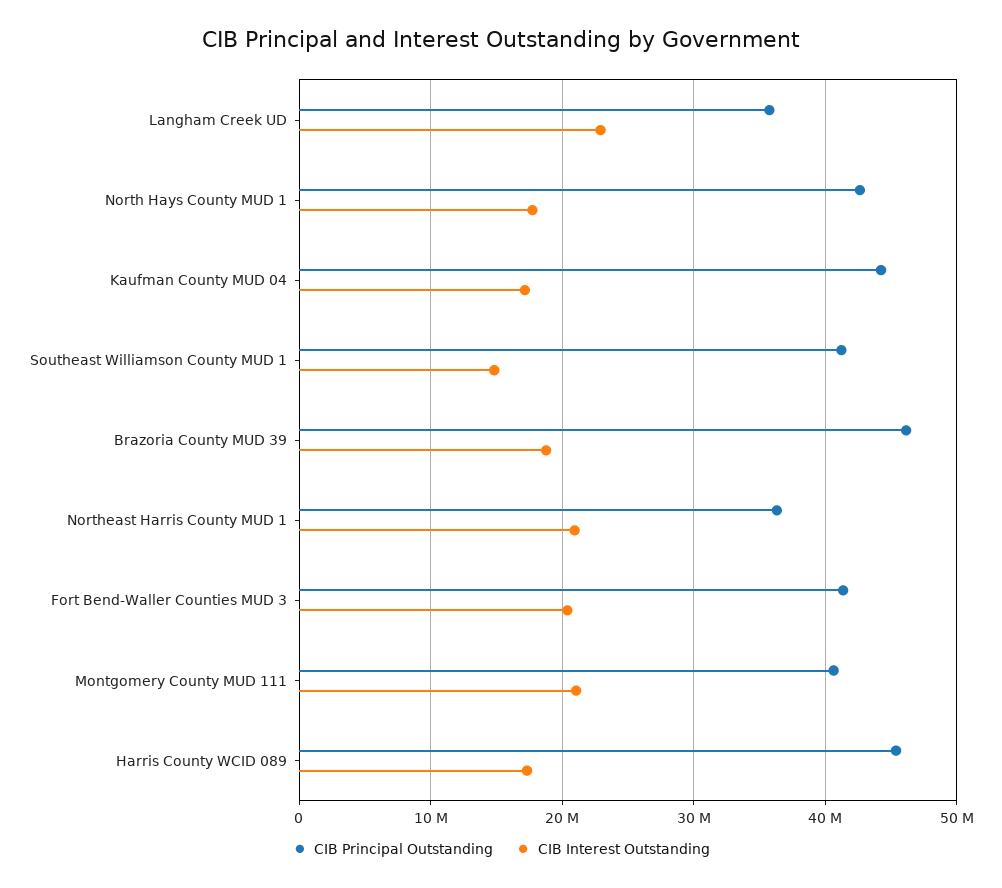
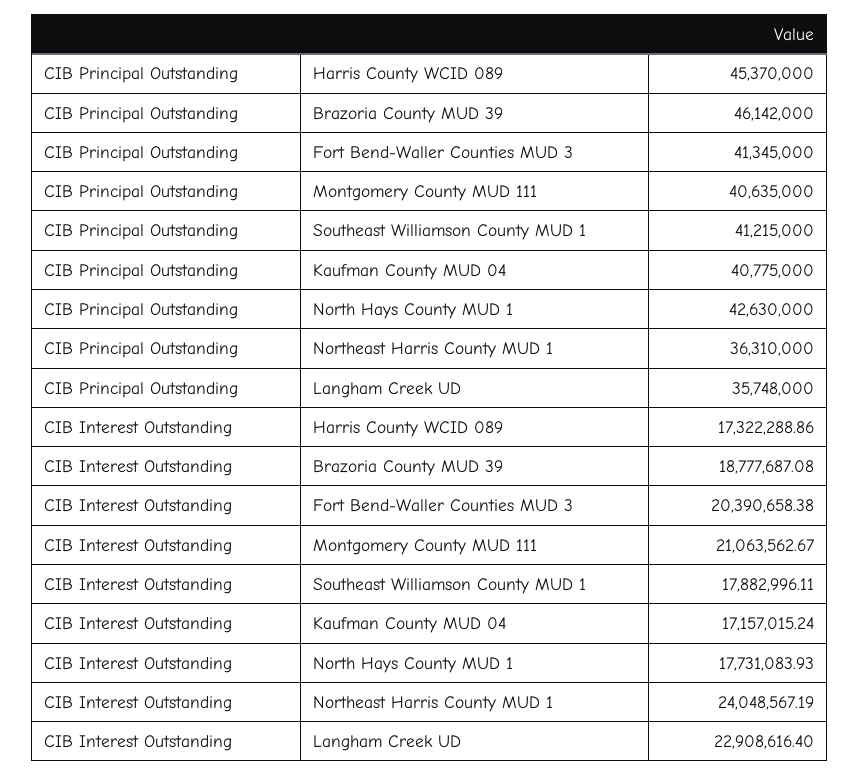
CIB Principal Outstanding, Kaufman County MUD 04: 44000000 -> 40775000
CIB Interest Outstanding, Southeast Williamson County MUD 1: 15000000 -> 17882996.11
CIB Interest Outstanding, Northeast Harris County MUD 1: 21000000 -> 24048567.19

